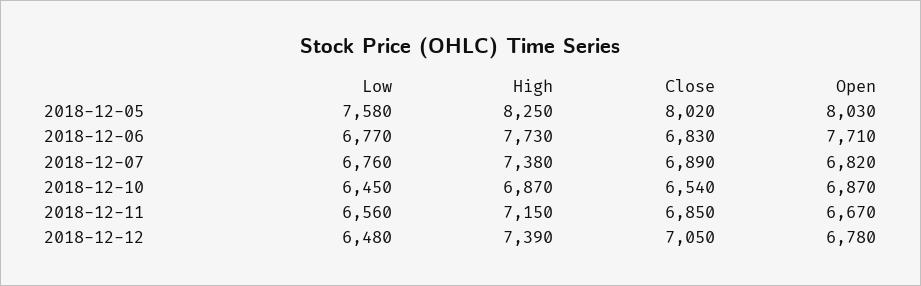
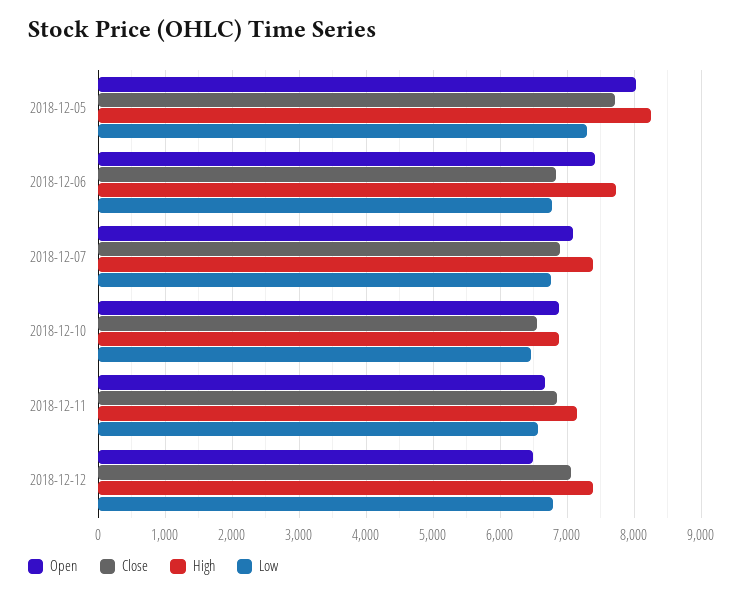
Low, 2018-12-05: 7580 -> 7300
Close, 2018-12-05: 8020 -> 7700
Open, 2018-12-06: 7710 -> 7400
Open, 2018-12-07: 6820 -> 7100
Low, 2018-12-12: 6480 -> 6800
Open, 2018-12-12: 6780 -> 6500

